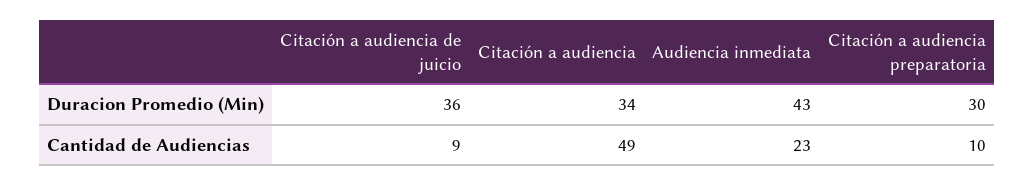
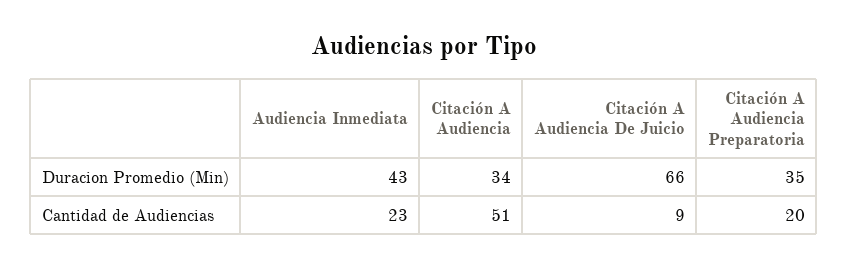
Citación a audiencia de juicio, Duracion Promedio (Min): 36 -> 66
Citación a audiencia preparatoria, Duracion Promedio (Min): 30 -> 35
Citación a audiencia, Cantidad de Audiencias: 49 -> 51
Citación a audiencia preparatoria, Cantidad de Audiencias: 10 -> 20

